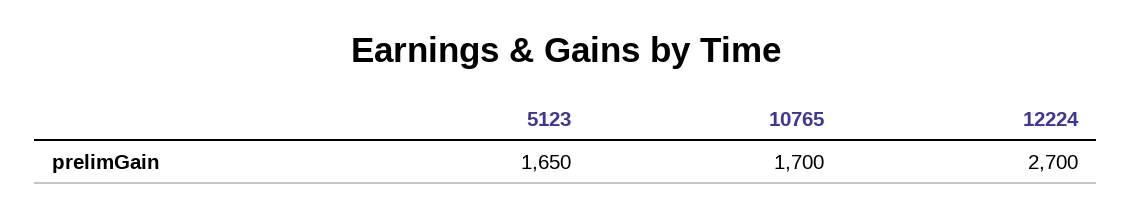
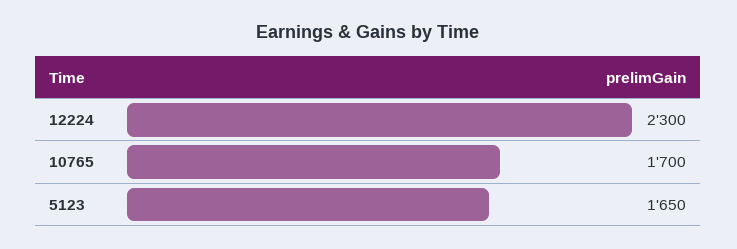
12224: 2700 -> 2300

